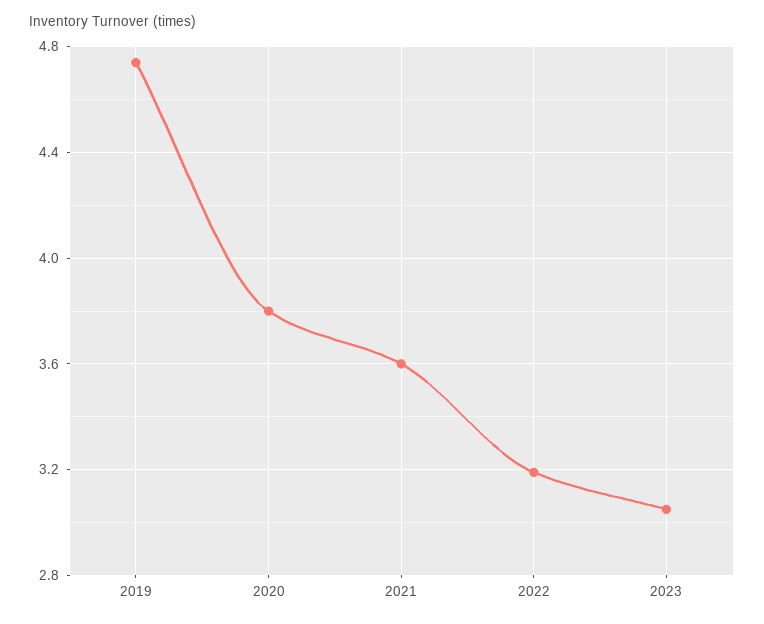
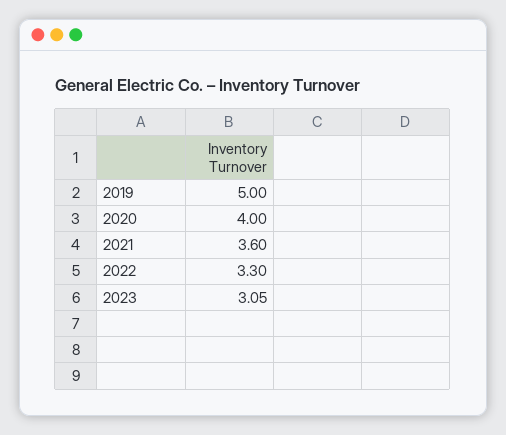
2019: 4.75 -> 5
2020: 3.8 -> 4
2022: 3.2 -> 3.3

